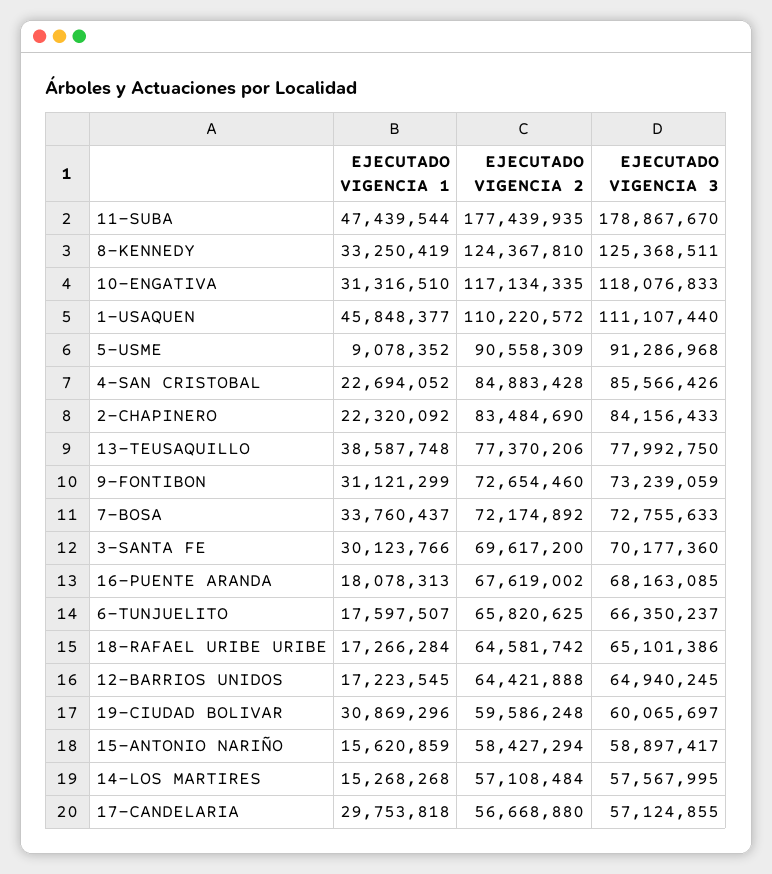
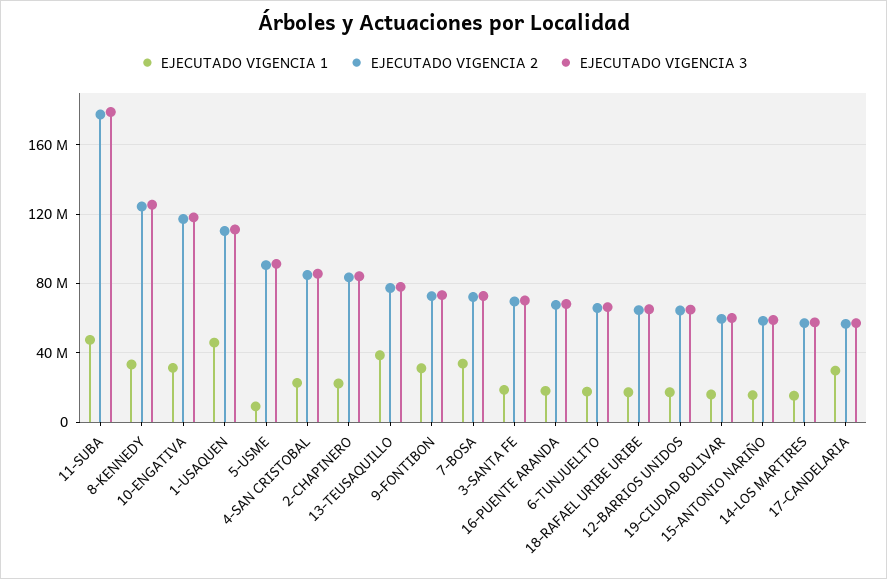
EJECUTADO VIGENCIA 1, 3-SANTA FE: 30123766 -> 20000000
EJECUTADO VIGENCIA 1, 19-CIUDAD BOLIVAR: 30869296 -> 15000000

